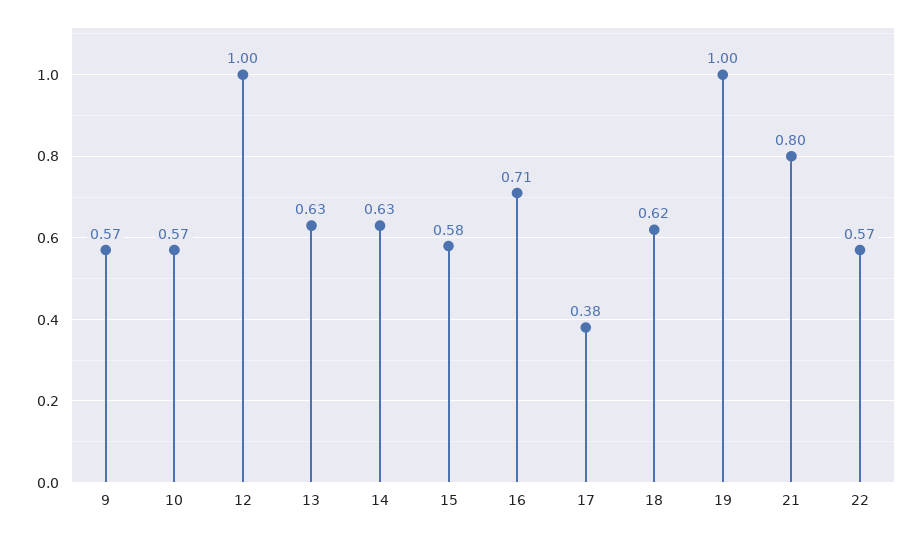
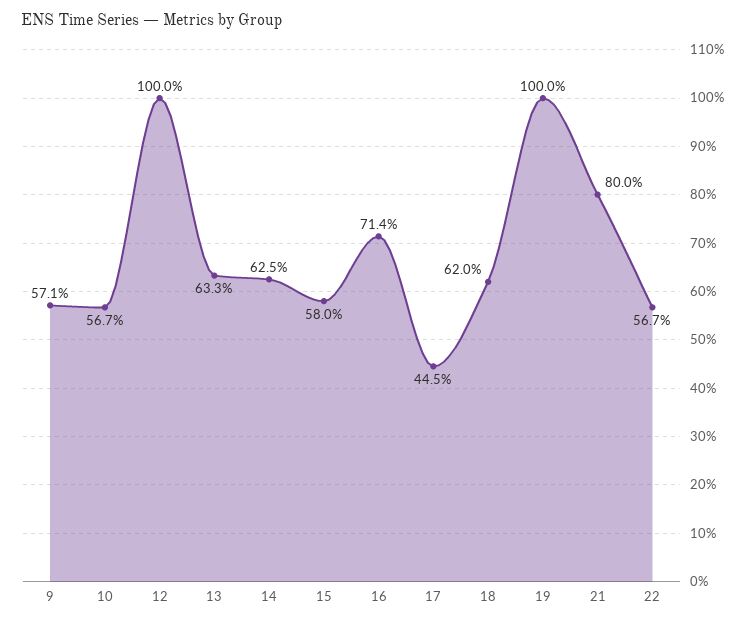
17: 0.38 -> 0.445

